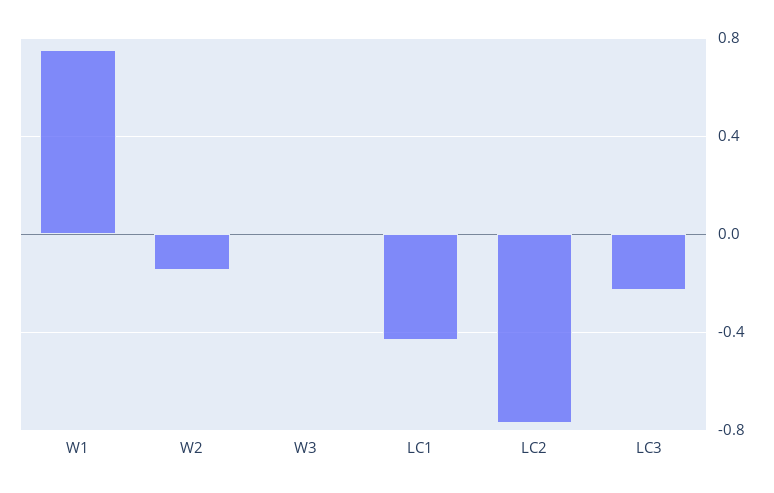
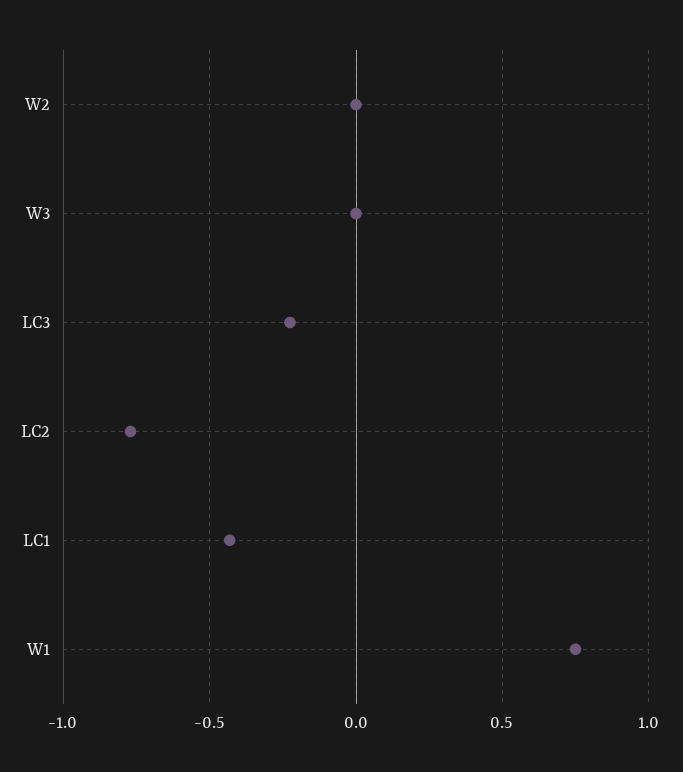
W2: -0.15 -> 0

